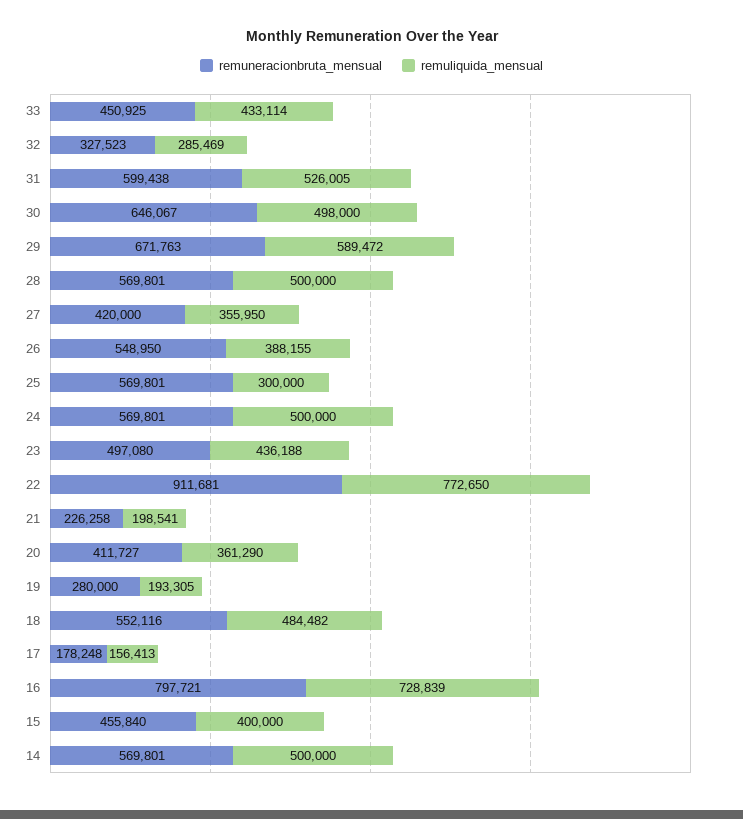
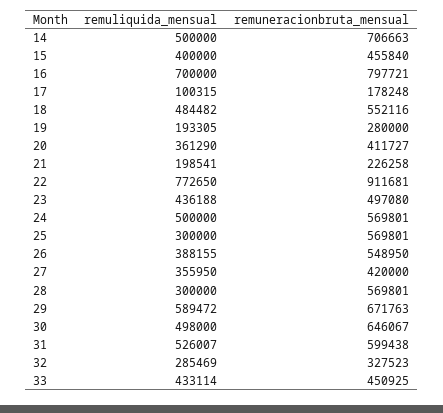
remuliquida_mensual, 31: 526005 -> 526007
remuliquida_mensual, 28: 500000 -> 300000
remuliquida_mensual, 17: 156413 -> 100315
remuliquida_mensual, 16: 728839 -> 700000
remuneracionbruta_mensual, 14: 569801 -> 706663

